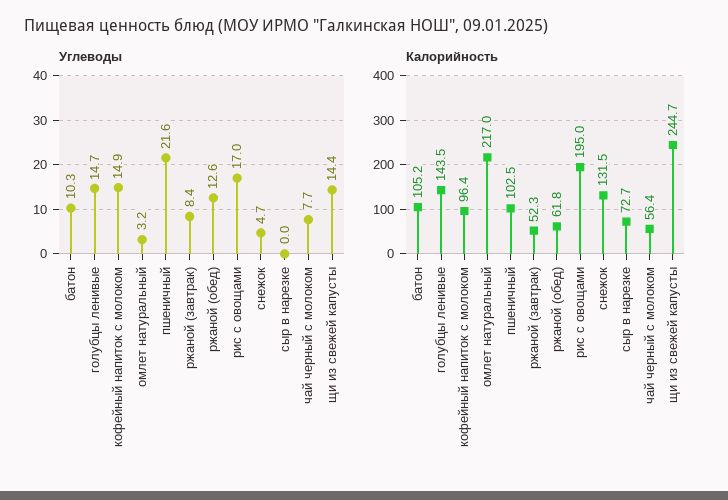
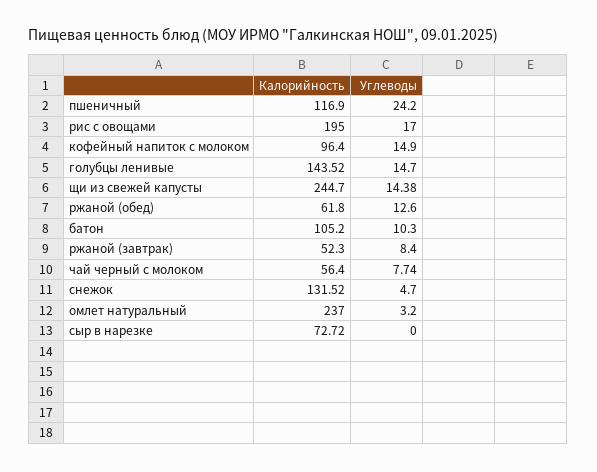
Углеводы, пшеничный: 21.6 -> 24.2
Калорийность, омлет натуральный: 217 -> 237
Калорийность, пшеничный: 102.5 -> 116.9

